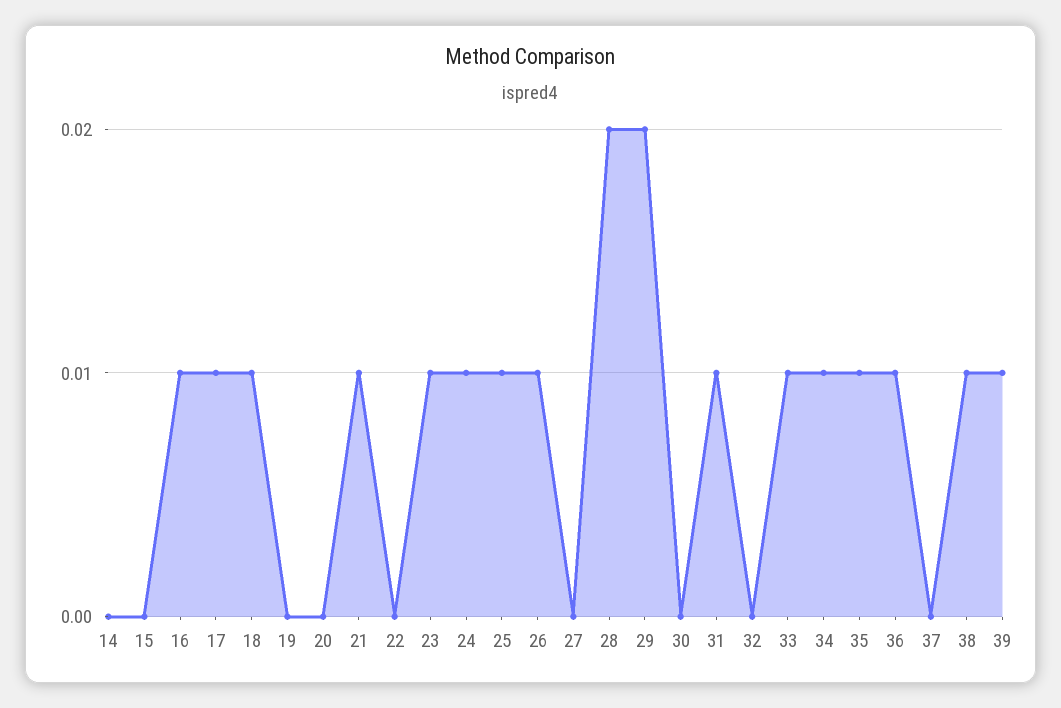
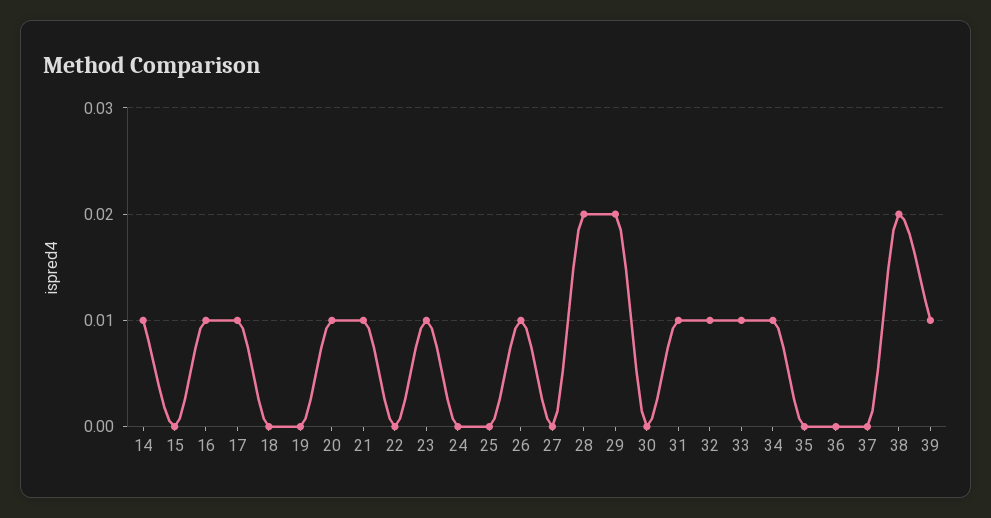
14: 0 -> 0.01
18: 0.01 -> 0
20: 0 -> 0.01
24: 0.01 -> 0
25: 0.01 -> 0
32: 0 -> 0.01
35: 0.01 -> 0
36: 0.01 -> 0
38: 0.01 -> 0.02

